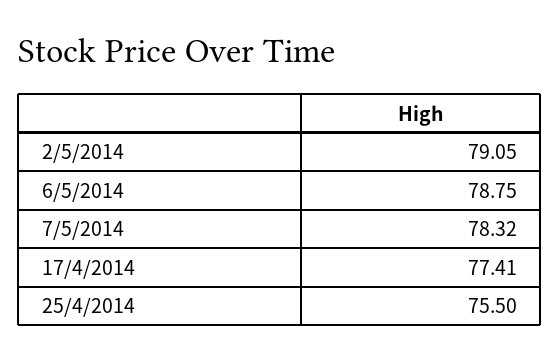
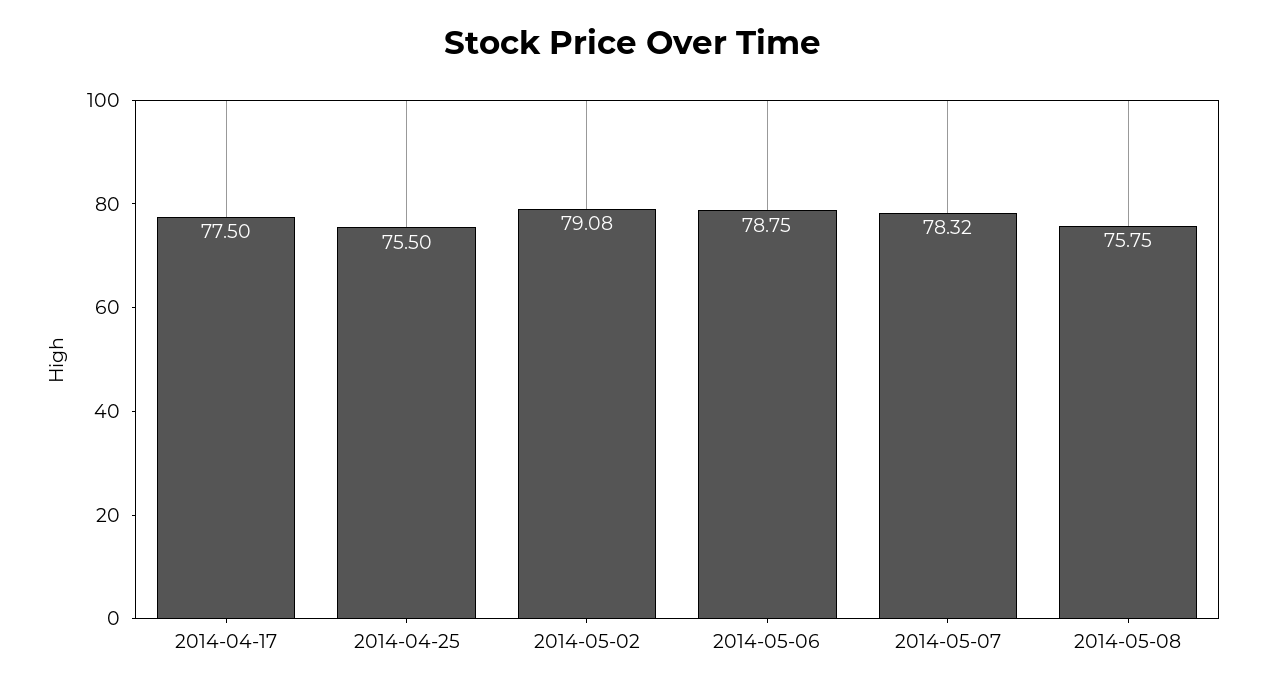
2/5/2014: 79.05 -> 79.08
17/4/2014: 77.41 -> 77.5
2014-05-08: none -> 75.75

